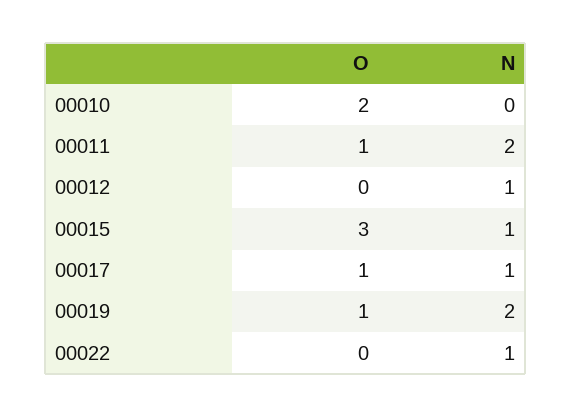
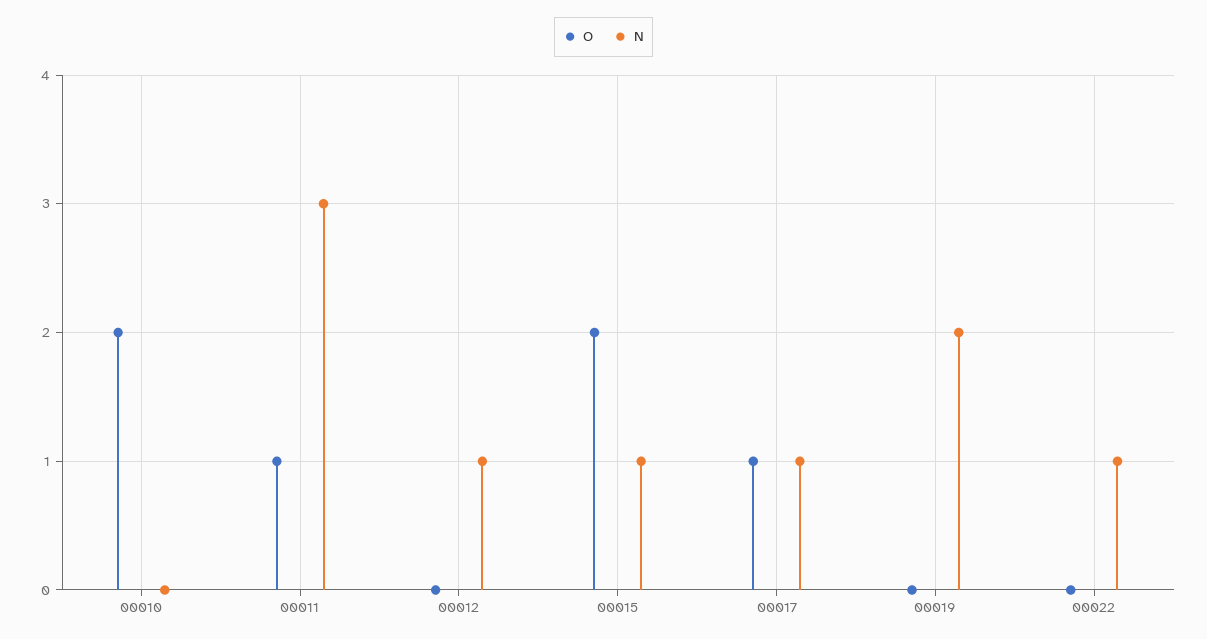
N, 00011: 2 -> 3
O, 00015: 3 -> 2
O, 00019: 1 -> 0

